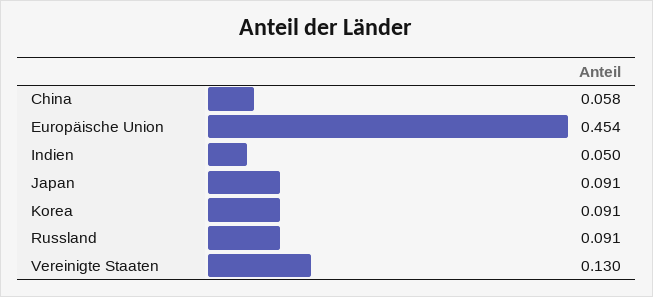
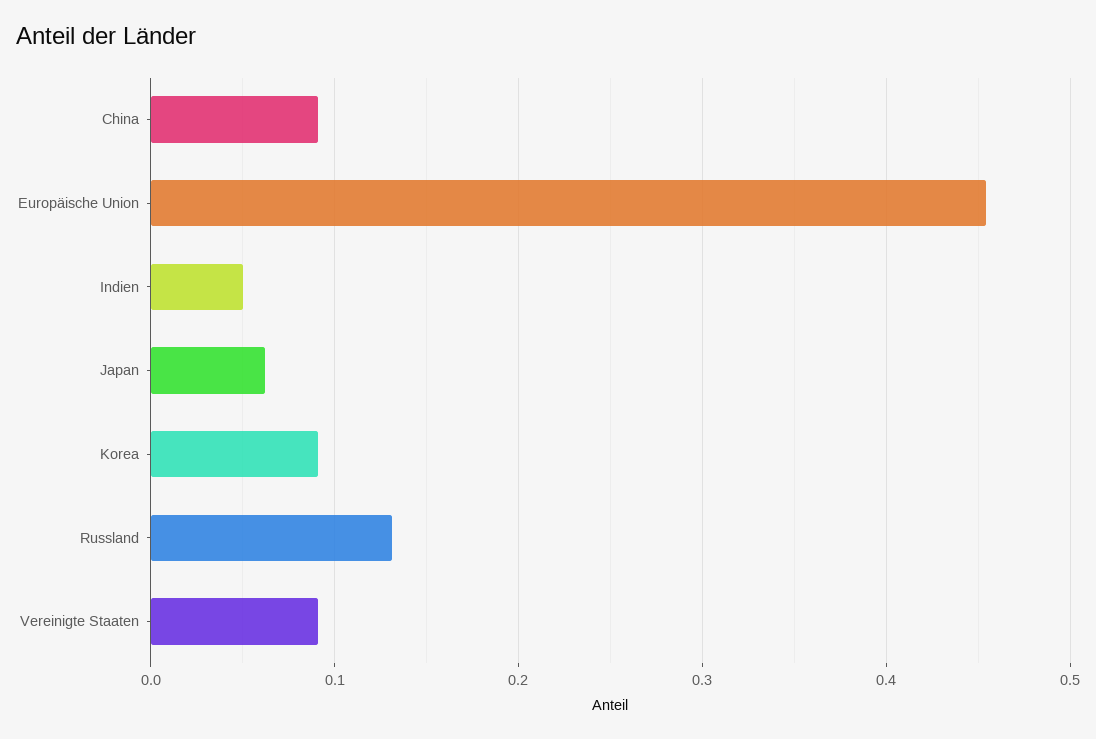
China: 0.058 -> 0.09
Japan: 0.091 -> 0.06
Russland: 0.091 -> 0.13
Vereinigte Staaten: 0.13 -> 0.09

